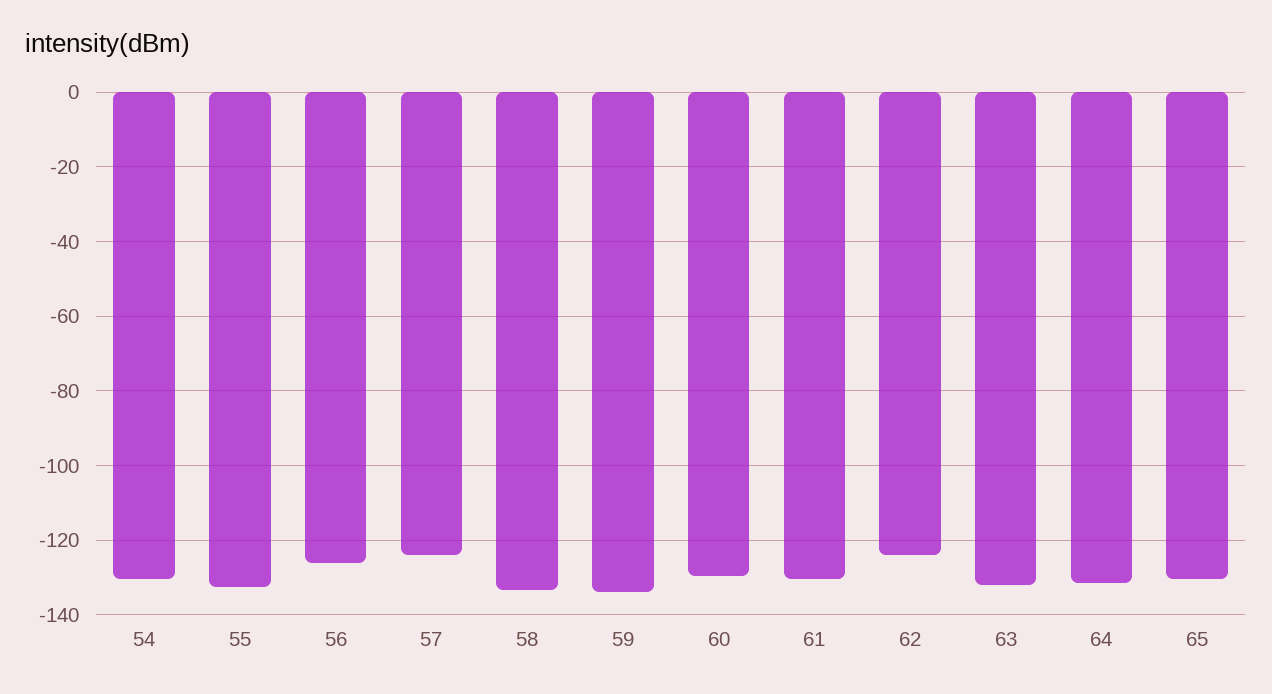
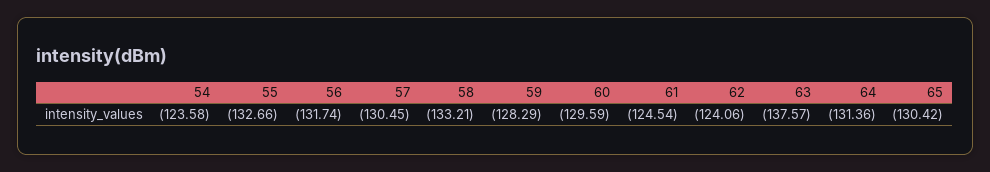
54: -130 -> -123.58
56: -126 -> -131.74
57: -124 -> -130.45
59: -134 -> -128.29
61: -130 -> -124.54
63: -132 -> -137.57

